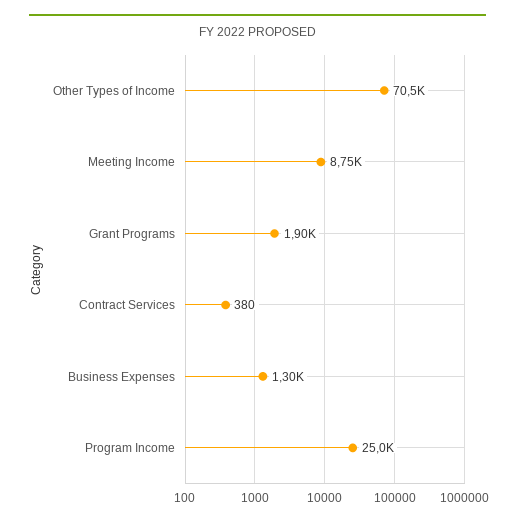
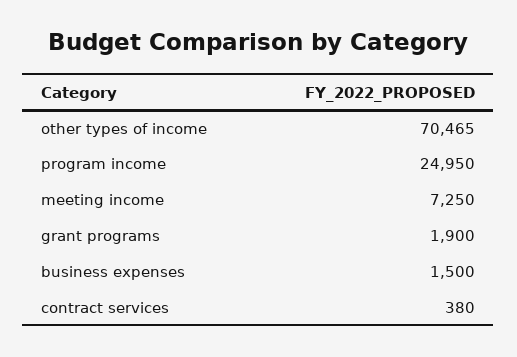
Meeting Income: 8750 -> 7250
Business Expenses: 1300 -> 1500

